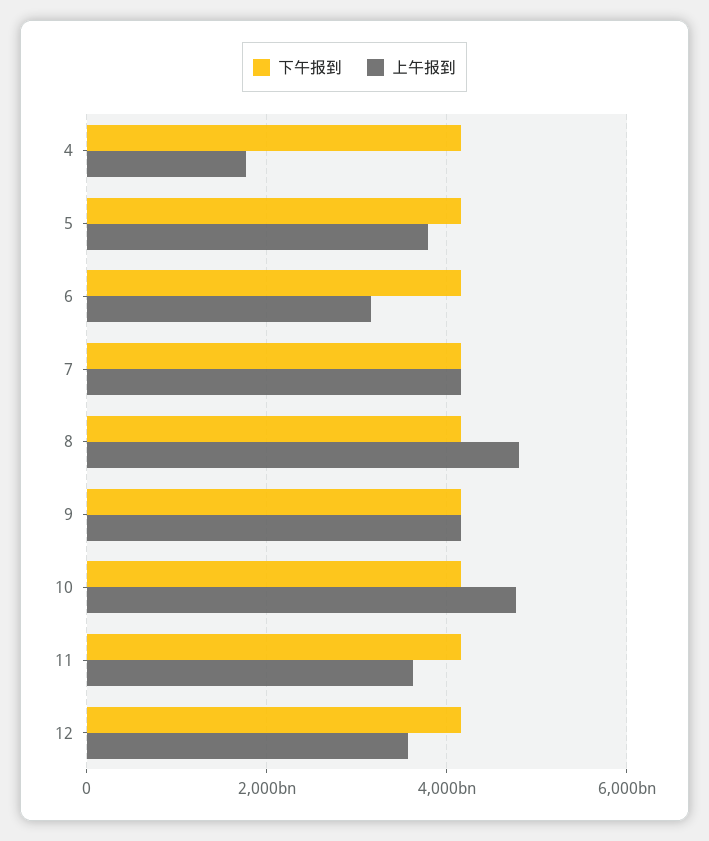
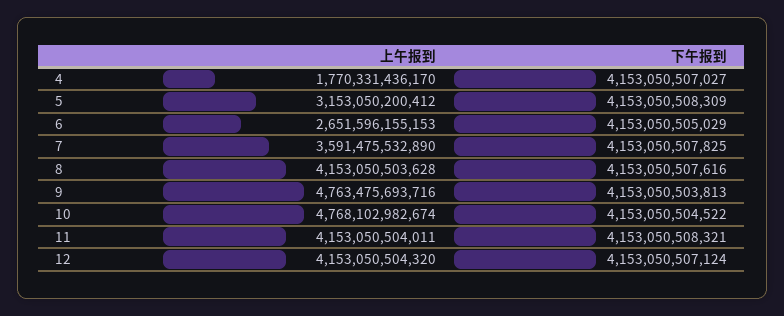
上午报到, 5: 3800000000000 -> 3153050200412
上午报到, 6: 3200000000000 -> 2651596155153
上午报到, 7: 4200000000000 -> 3591475532890
上午报到, 8: 4800000000000 -> 4153050503628
上午报到, 9: 4200000000000 -> 4763475693716
上午报到, 11: 3600000000000 -> 4153050504011
上午报到, 12: 3600000000000 -> 4153050504320

